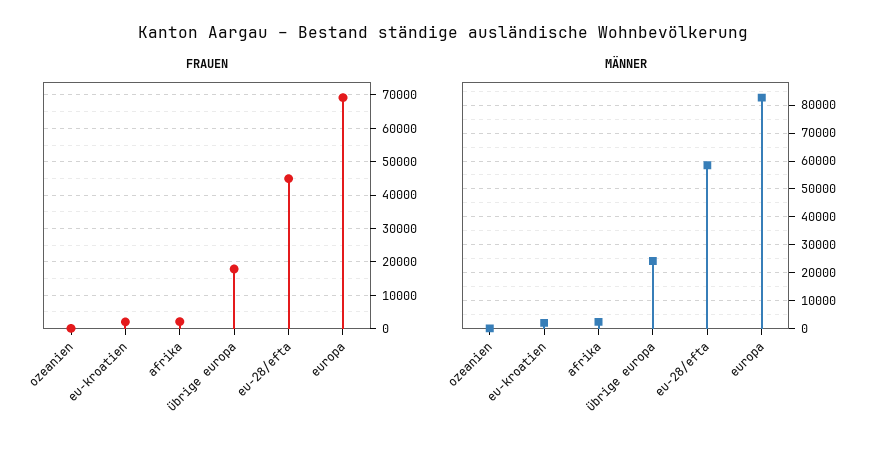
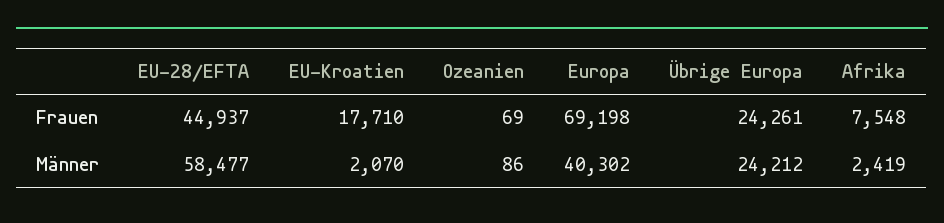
FRAUEN, eu-kroatien: 2000 -> 17710
FRAUEN, afrika: 2000 -> 7548
FRAUEN, übrige europa: 18000 -> 24261
MÄNNER, europa: 82500 -> 40302

